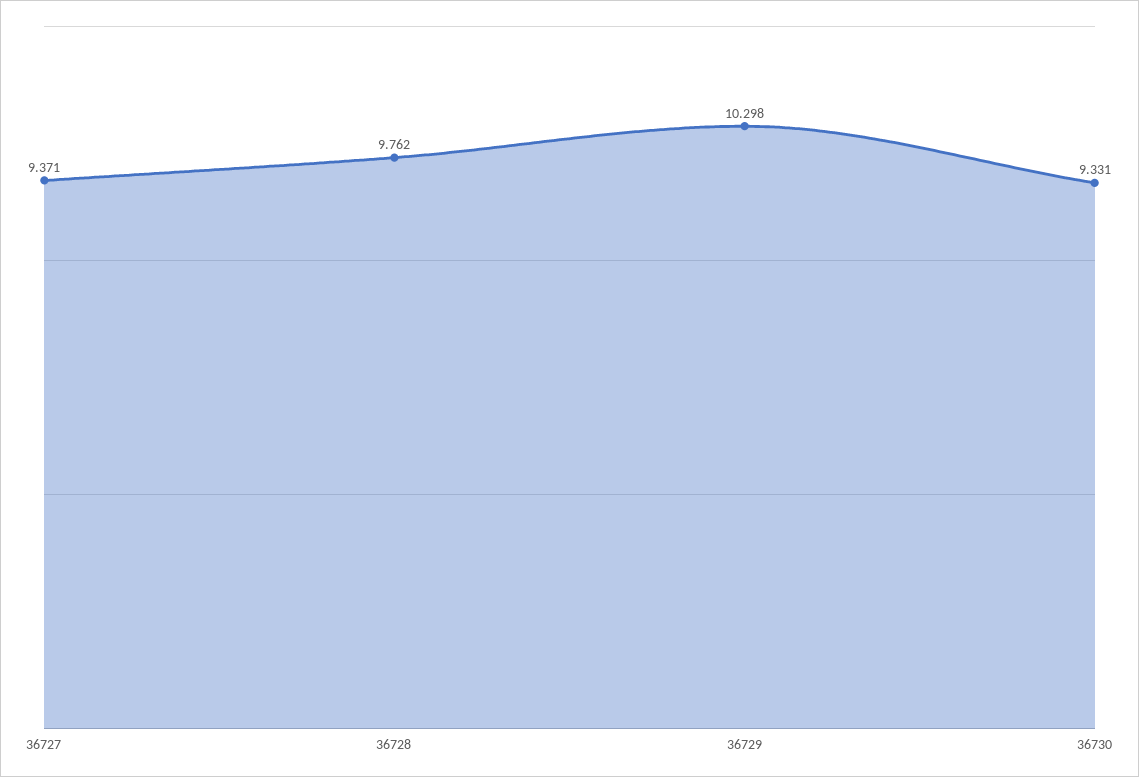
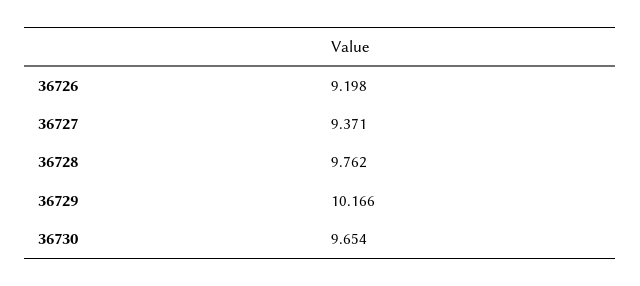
36729: 10.298 -> 10.166
36730: 9.331 -> 9.654
36726: none -> 9.198

